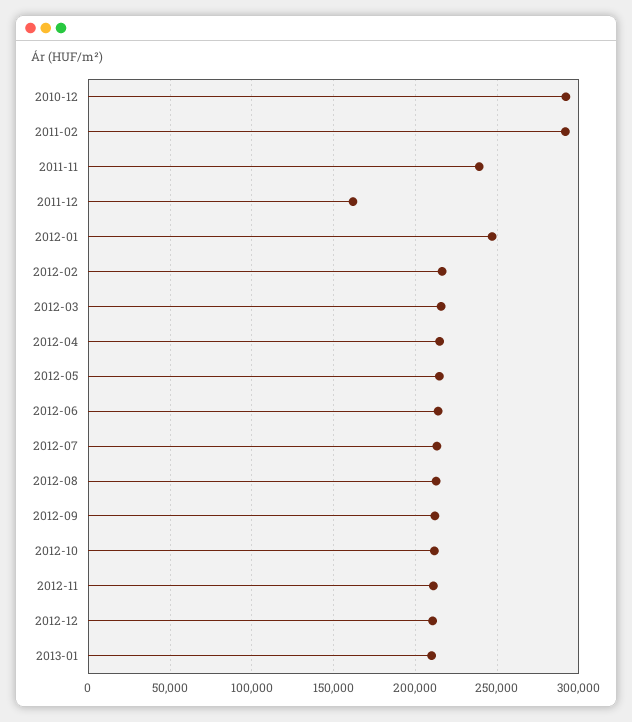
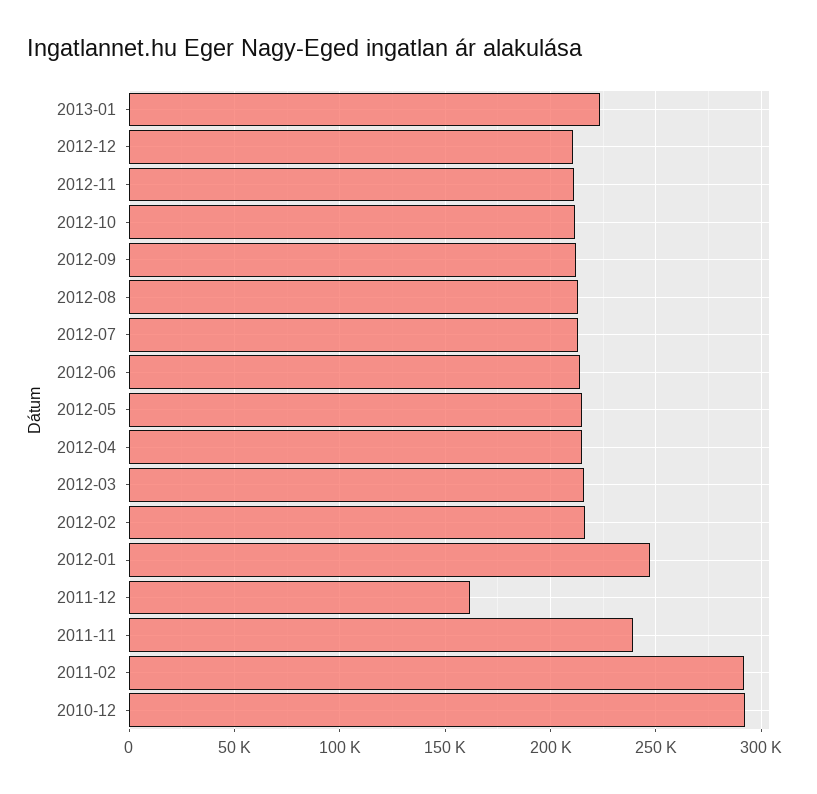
2013-01: 210000 -> 225000

